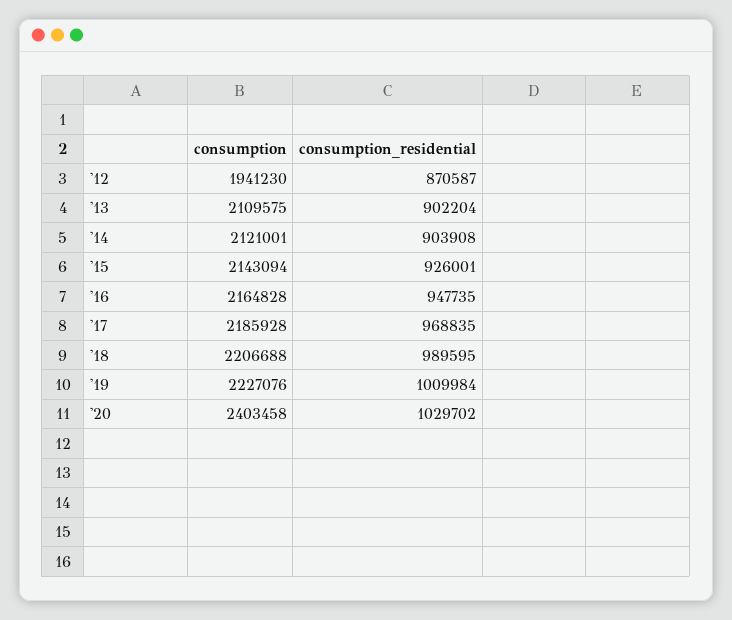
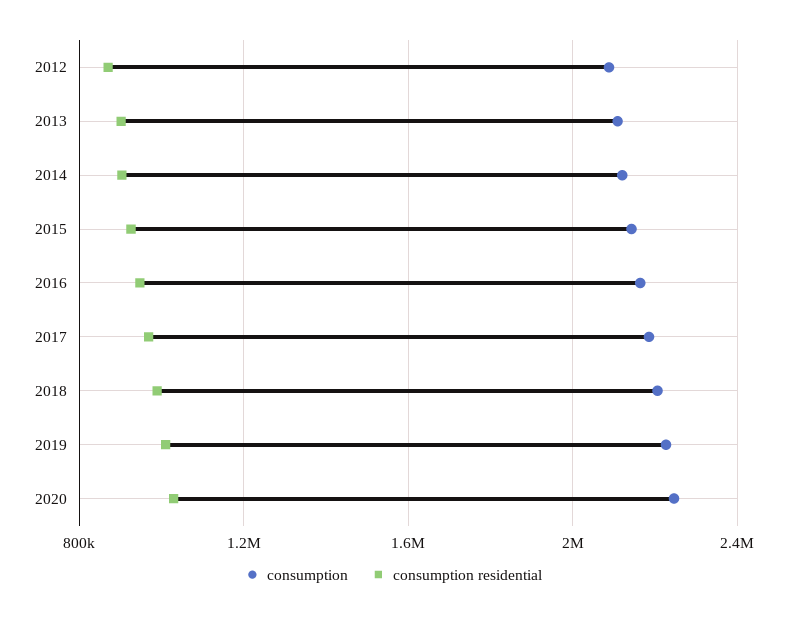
consumption, '12: 1941230 -> 2100000
consumption, '20: 2403458 -> 2250000

